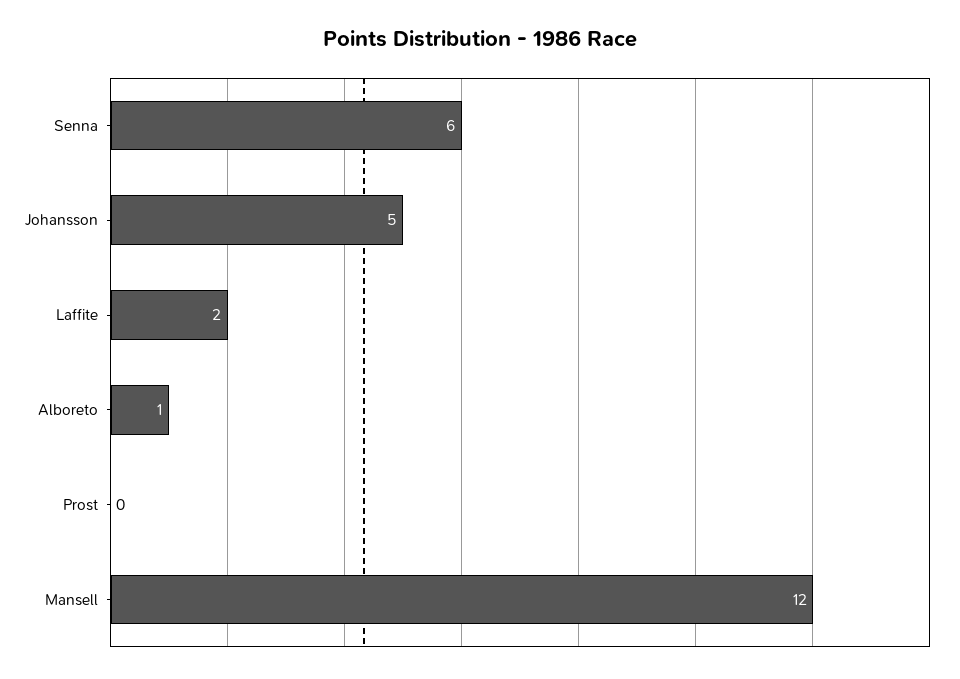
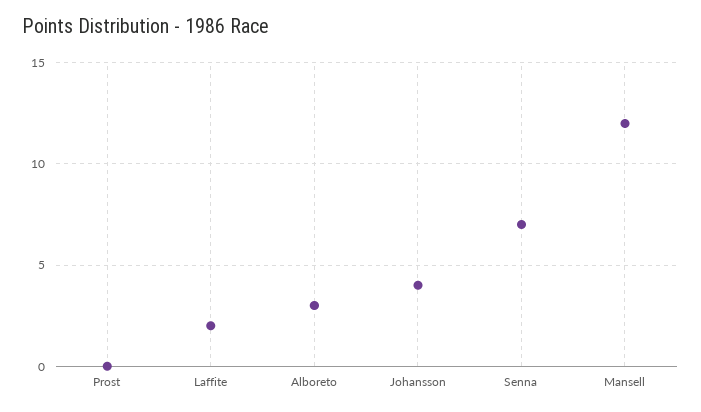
Senna: 6 -> 7
Johansson: 5 -> 4
Alboreto: 1 -> 3

